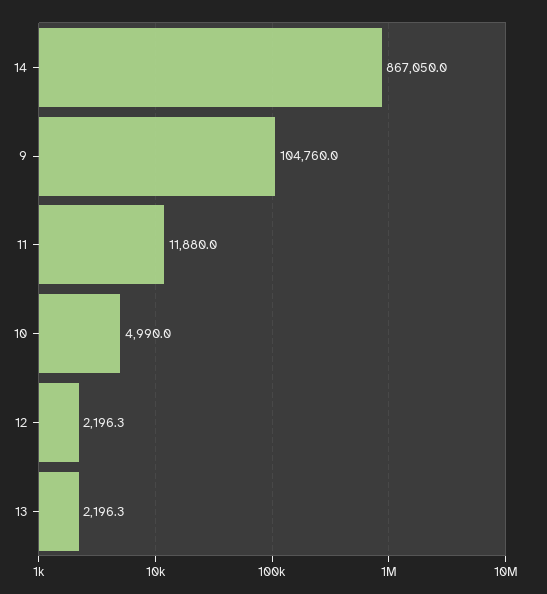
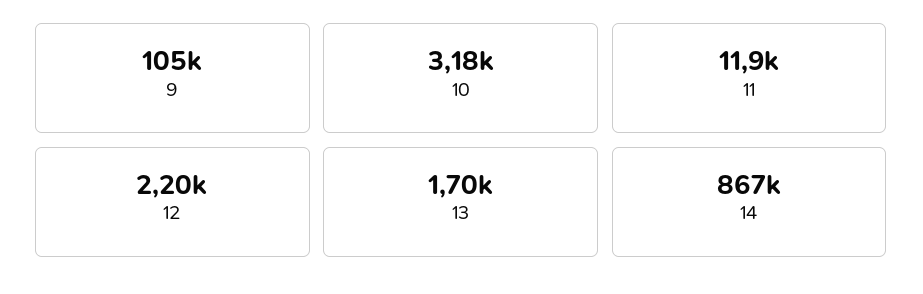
10: 4990 -> 3180
13: 2196.3 -> 1700

